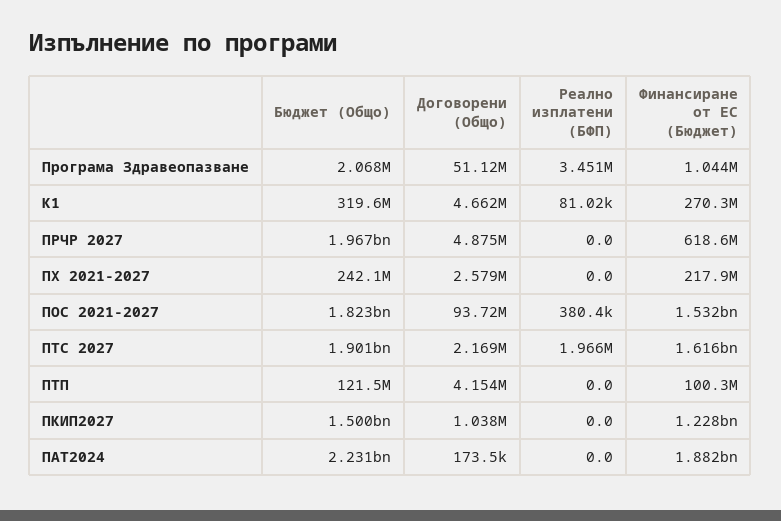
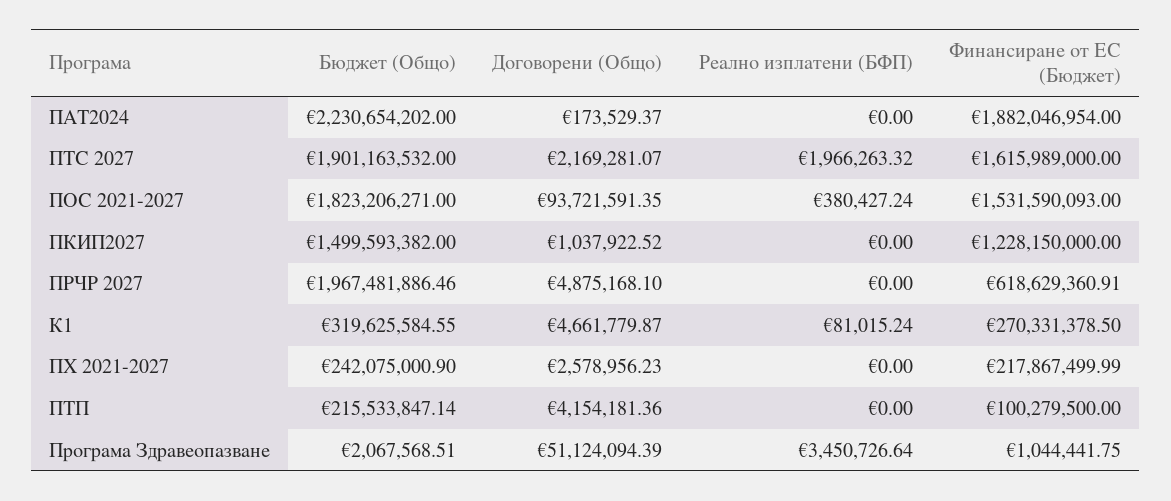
Бюджет (Общо), ПТП: 121500000 -> 215533847.14

